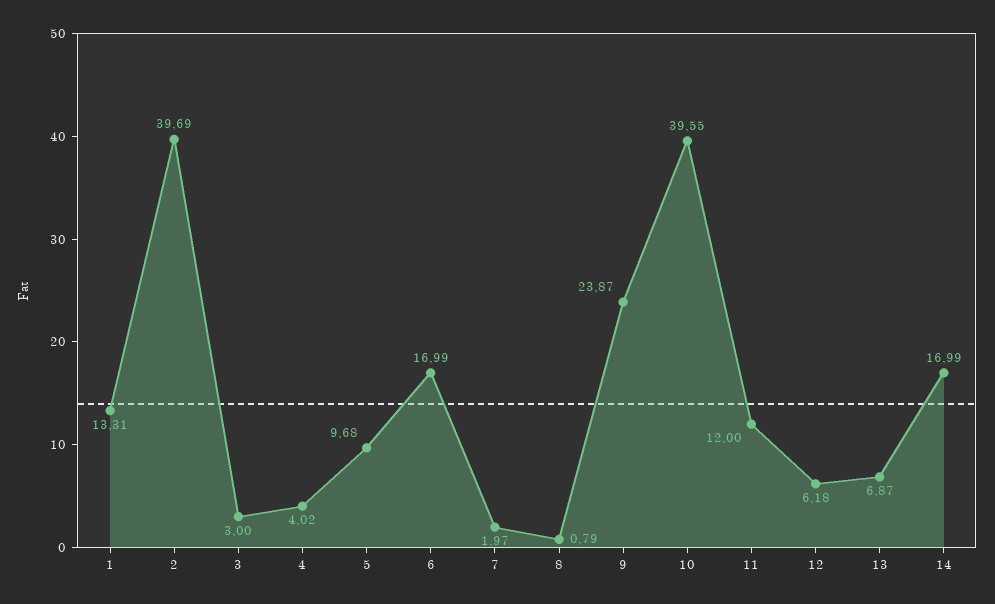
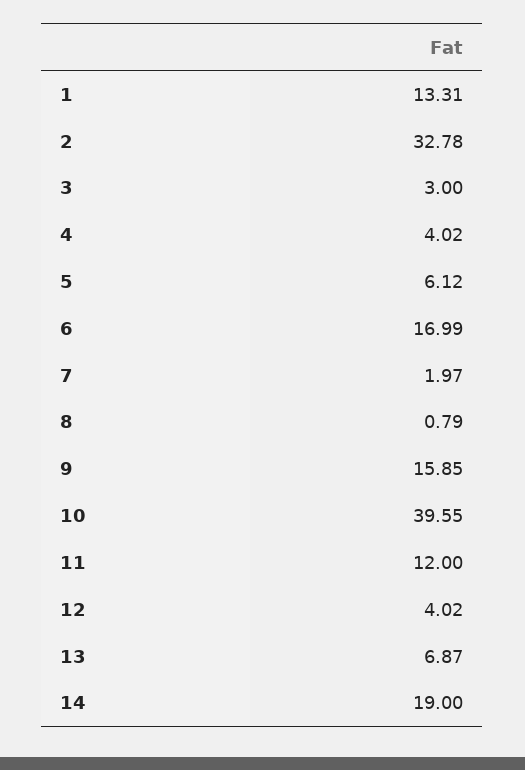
2: 39.69 -> 32.78
5: 9.68 -> 6.12
9: 23.87 -> 15.85
12: 6.18 -> 4.02
14: 16.99 -> 19

